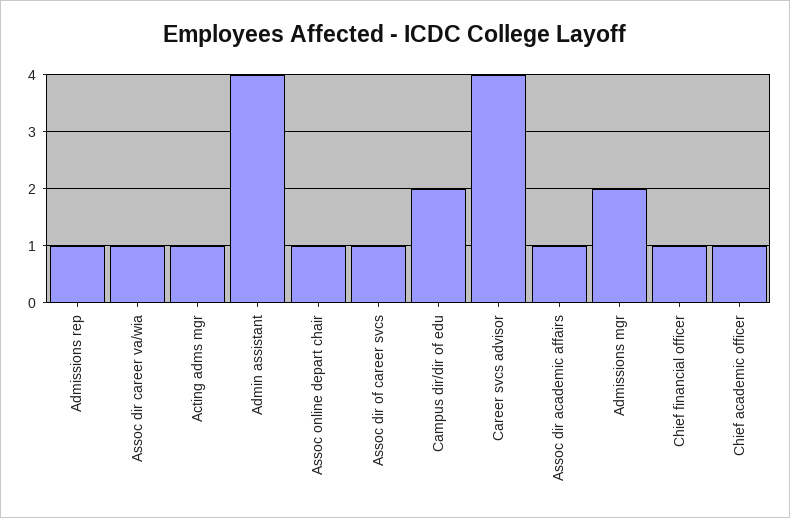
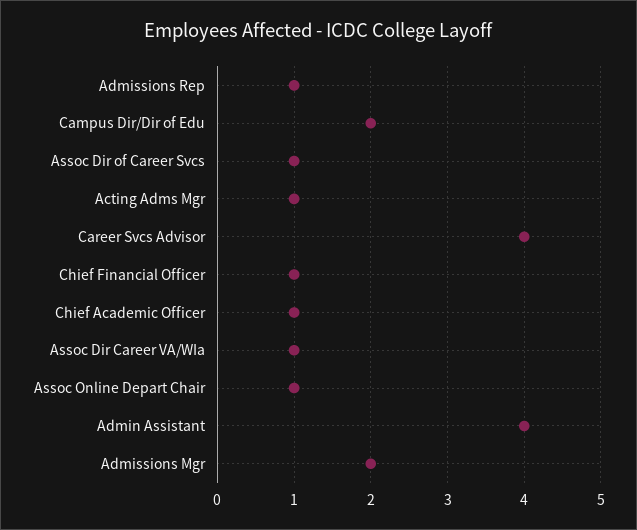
Assoc dir academic affairs: 1 -> none

